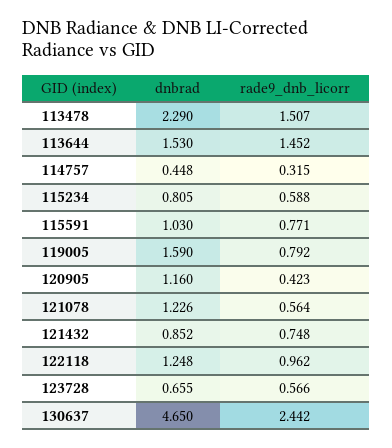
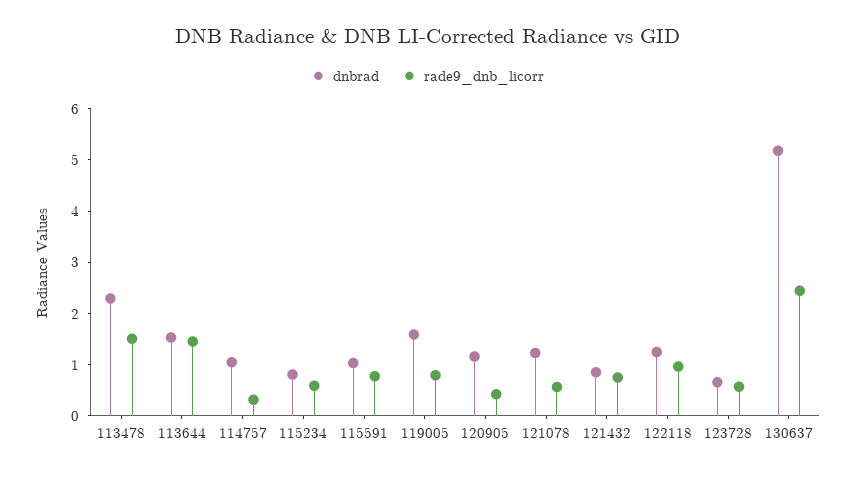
dnbrad, 114757: 0.448 -> 1
dnbrad, 130637: 4.65 -> 5.2

